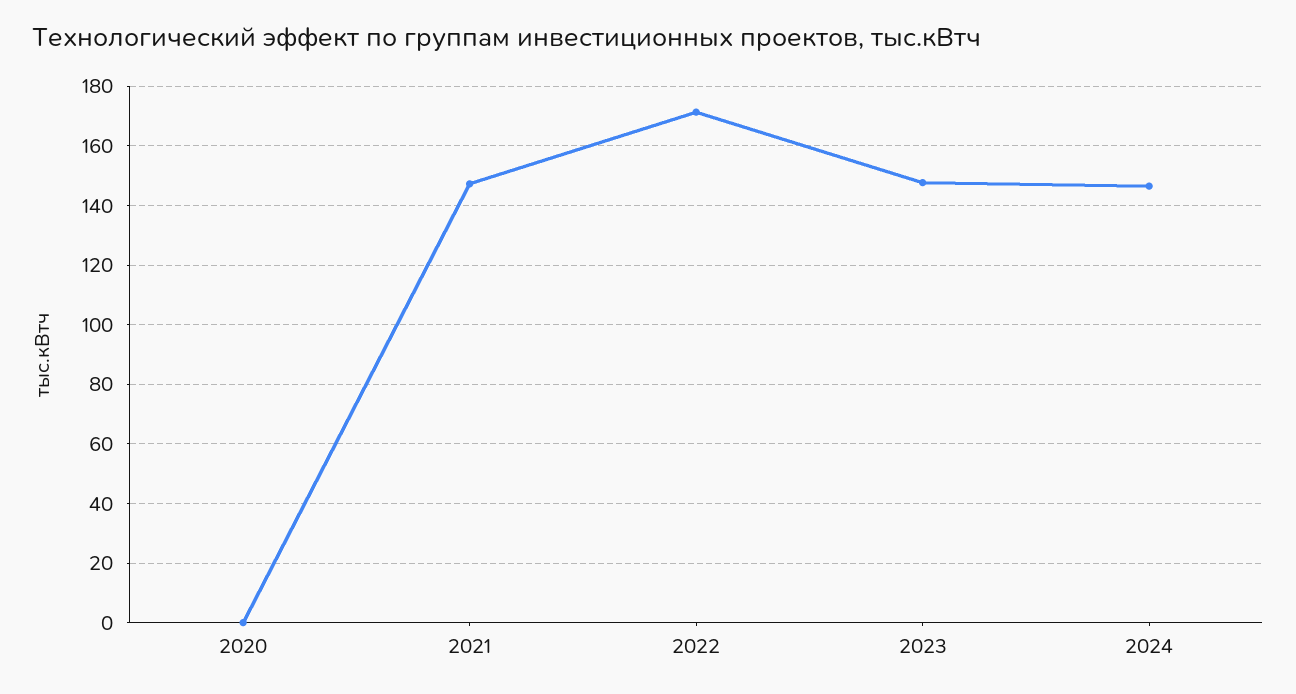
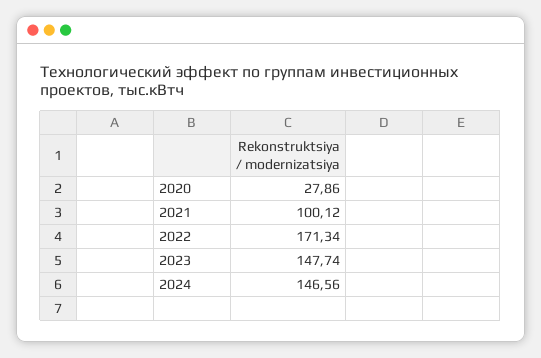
2020: 0 -> 27.86
2021: 147.5 -> 100.12

